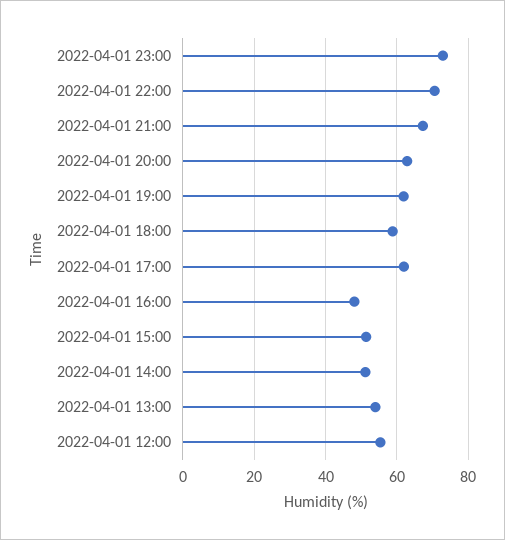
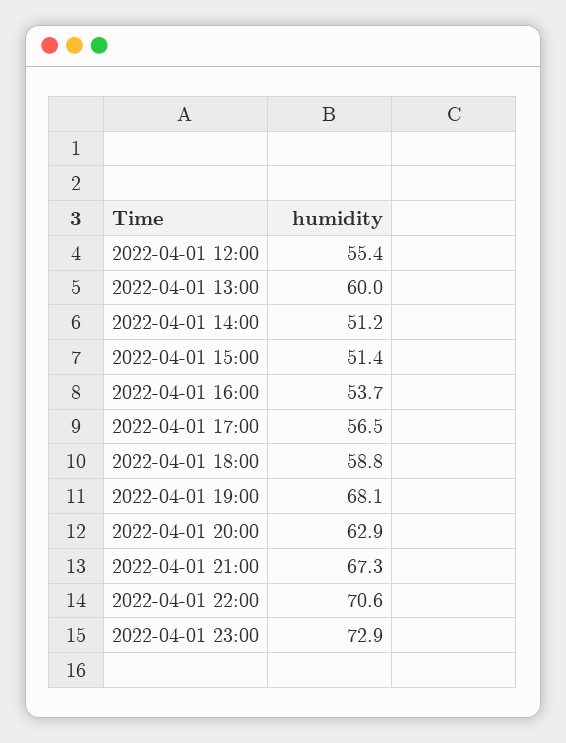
2022-04-01 19:00: 62 -> 68.1
2022-04-01 17:00: 62 -> 56.5
2022-04-01 16:00: 48 -> 53.7
2022-04-01 13:00: 54 -> 60

